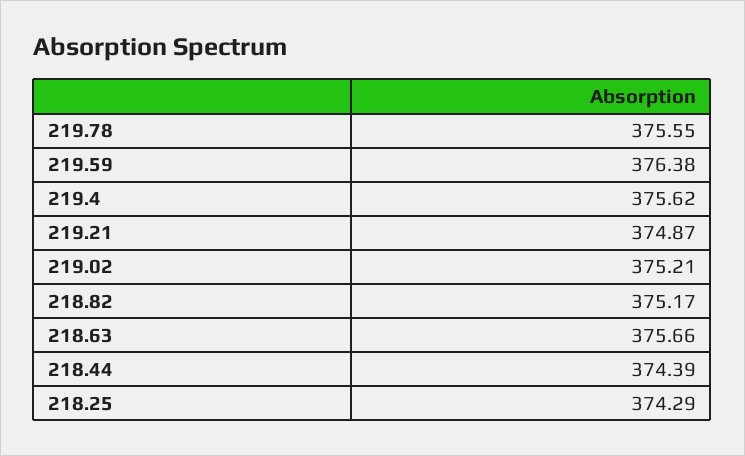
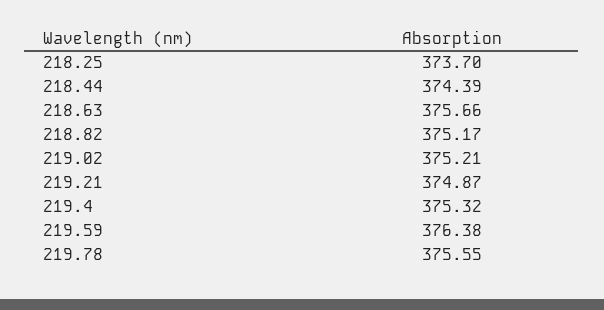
219.4: 375.62 -> 375.32
218.25: 374.29 -> 373.7

